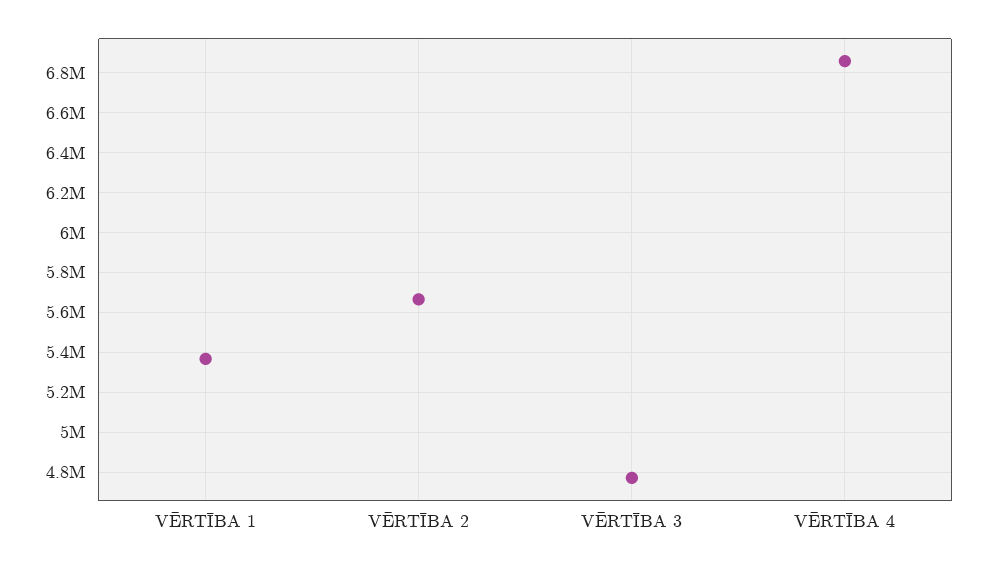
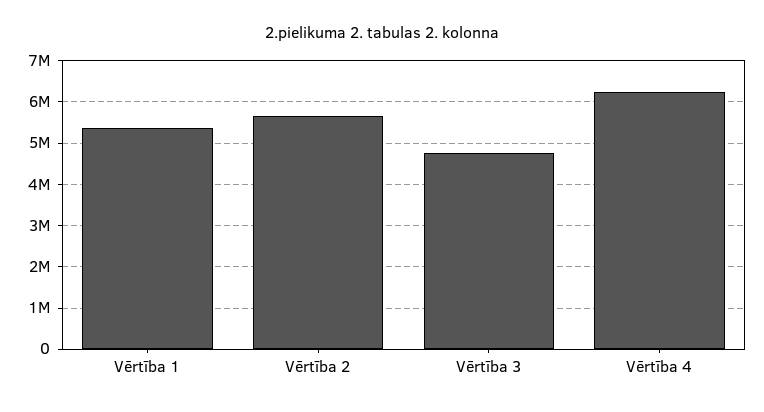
VĒRTĪBA 4: 6850000 -> 6200000

